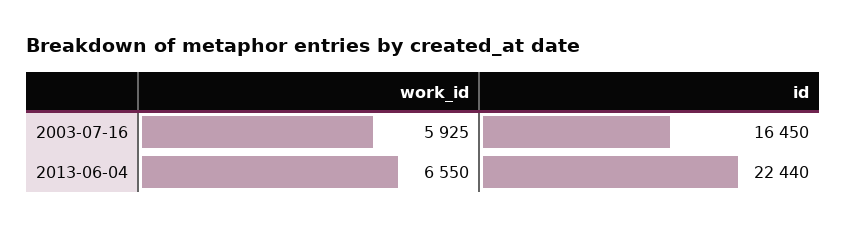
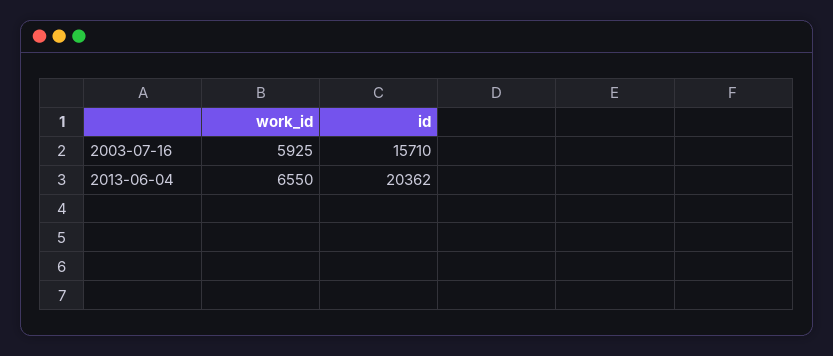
id, 2003-07-16: 16450 -> 15710
id, 2013-06-04: 22440 -> 20362

